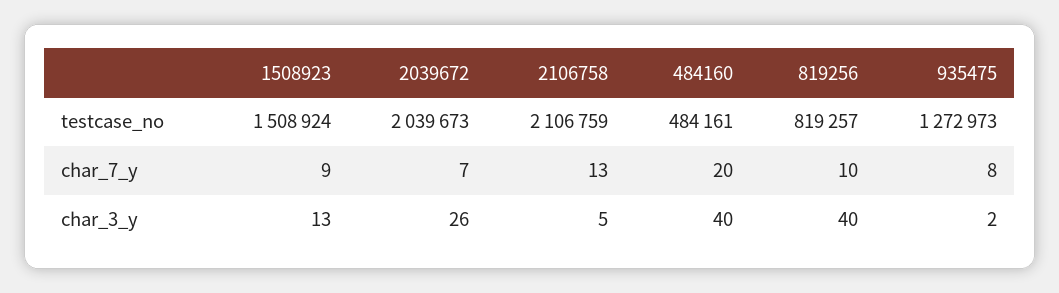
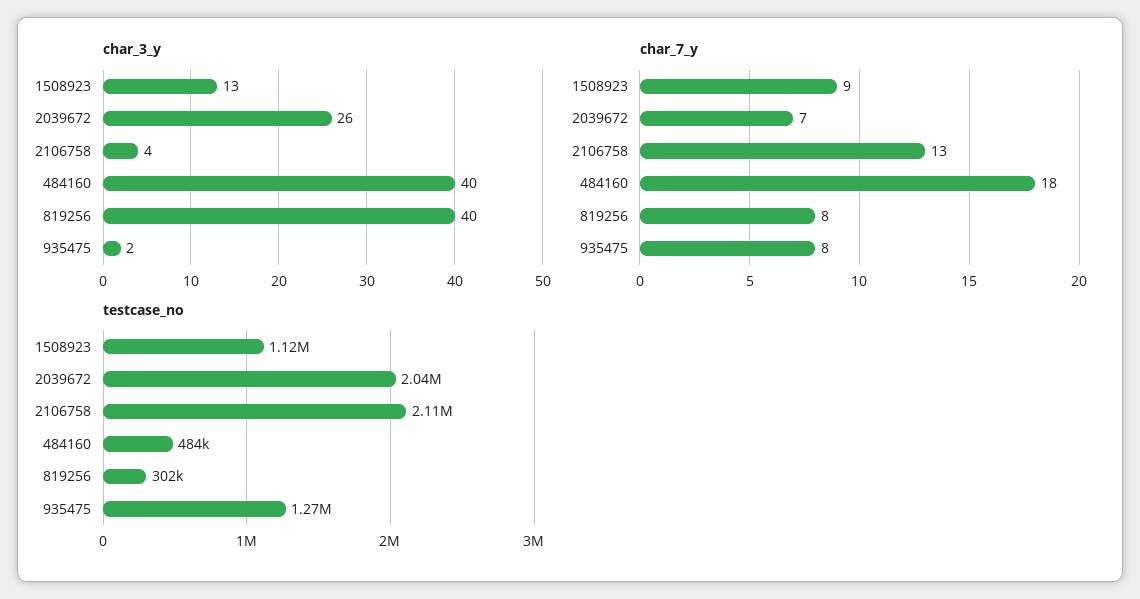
testcase_no, 1508923: 1508924 -> 1120000
testcase_no, 819256: 819257 -> 302000
char_7_y, 484160: 20 -> 18
char_7_y, 819256: 10 -> 8
char_3_y, 2106758: 5 -> 4

